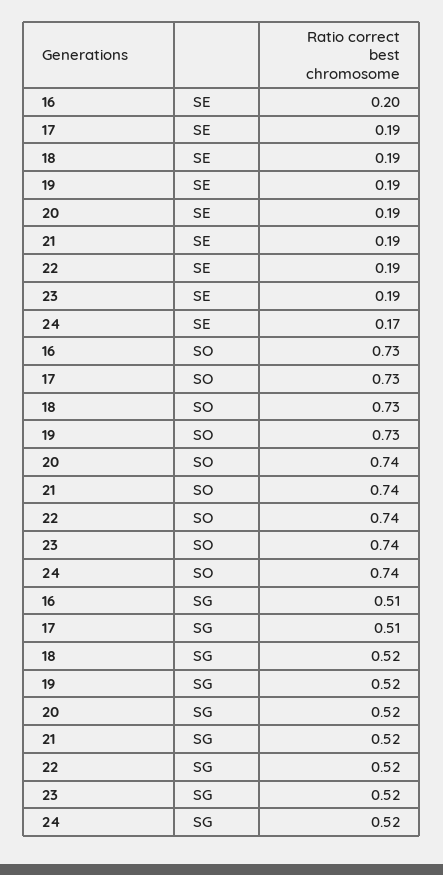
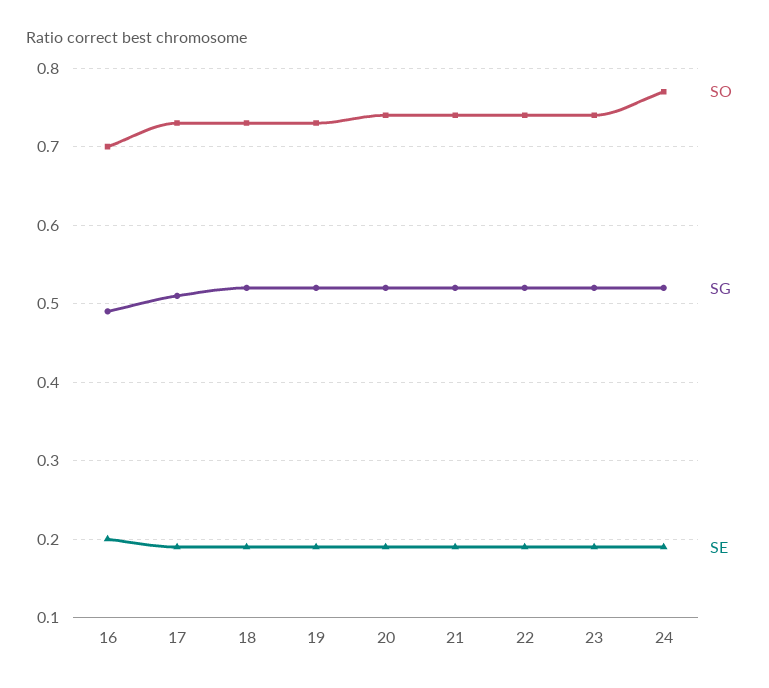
SE, 24: 0.17 -> 0.19
SO, 16: 0.73 -> 0.7
SO, 24: 0.74 -> 0.77
SG, 16: 0.51 -> 0.49

